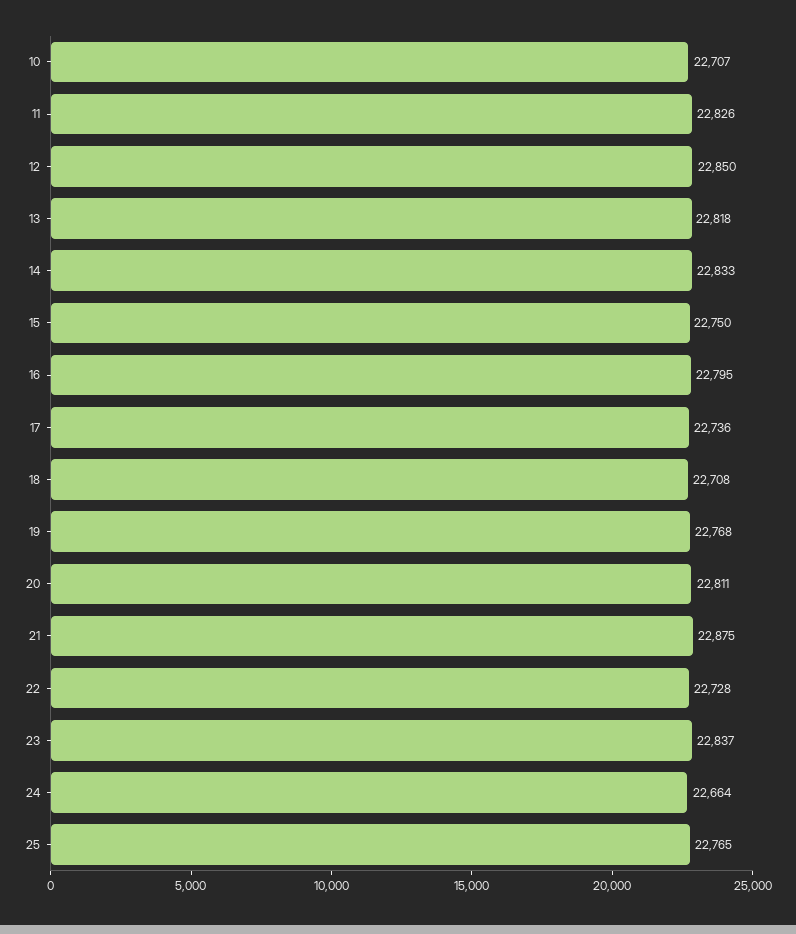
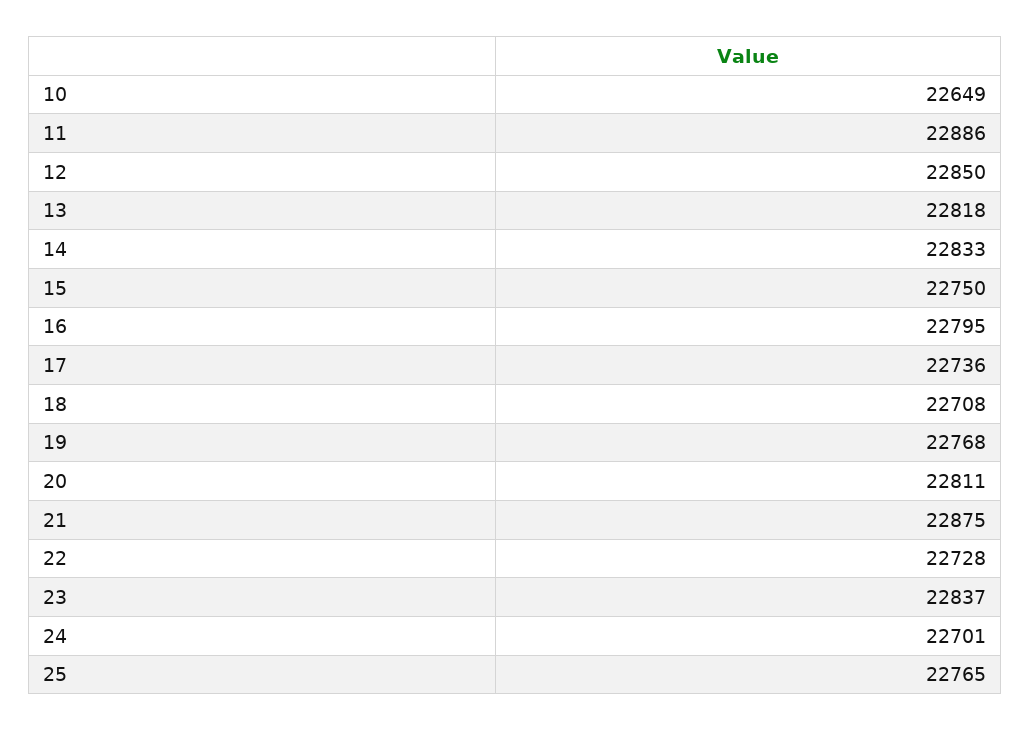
10: 22707 -> 22649
11: 22826 -> 22886
24: 22664 -> 22701

